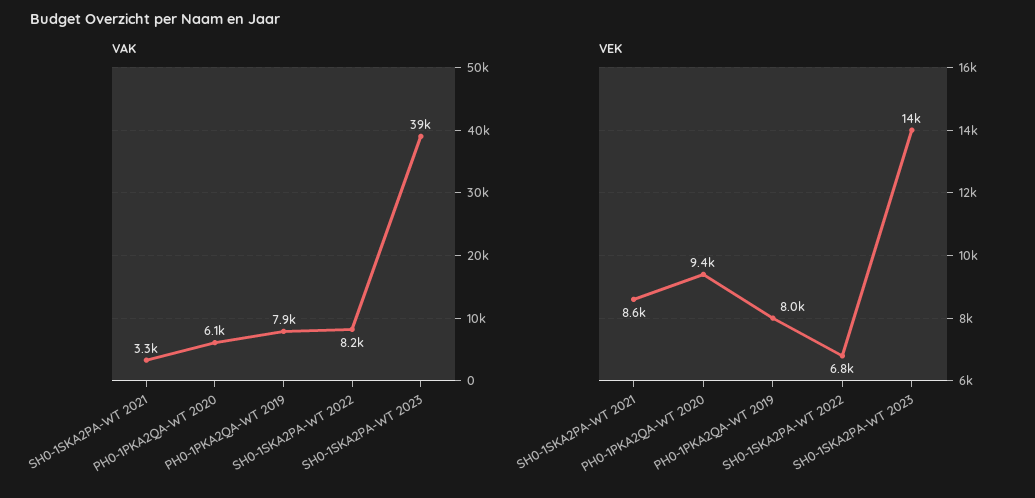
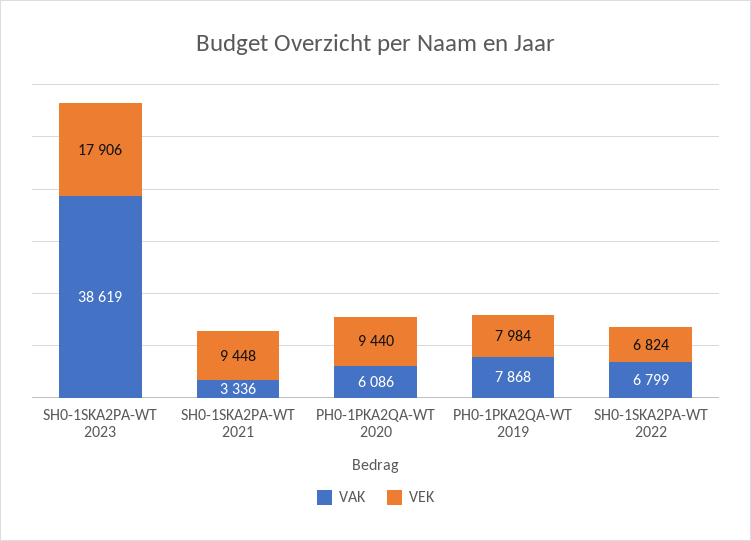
VAK, SH0-1SKA2PA-WT 2022: 8200 -> 6799
VEK, SH0-1SKA2PA-WT 2021: 8600 -> 9448
VEK, SH0-1SKA2PA-WT 2023: 14000 -> 17906

